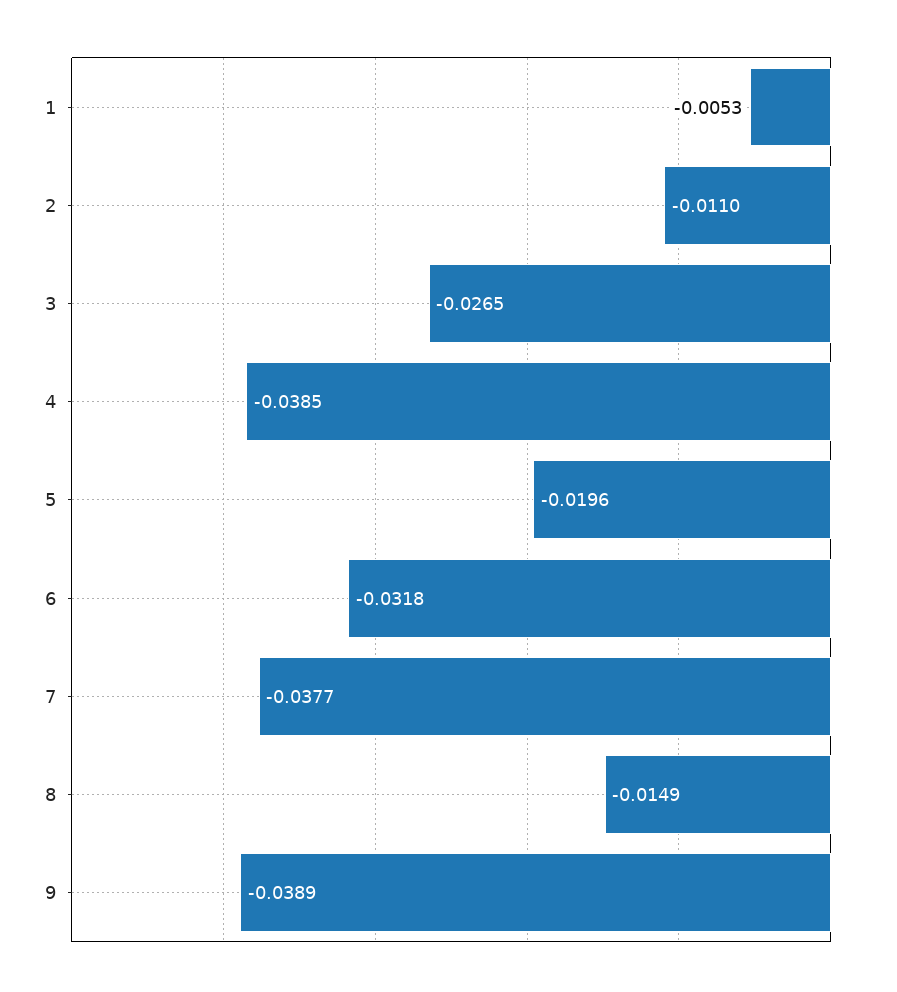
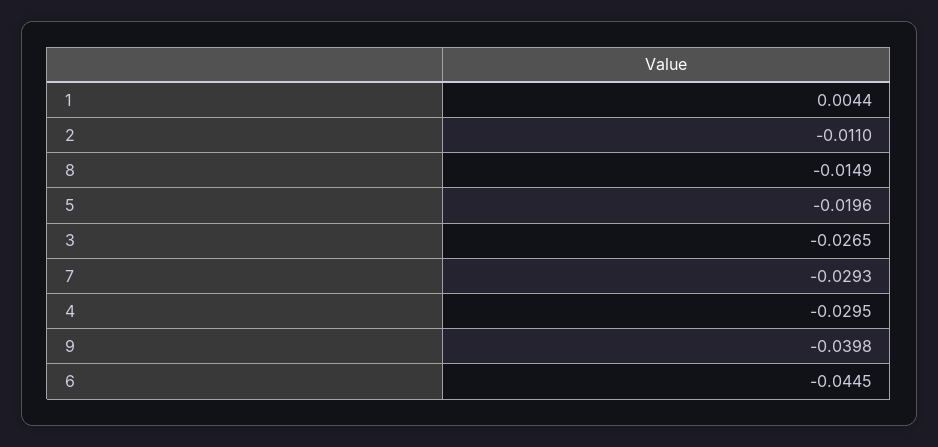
1: -0.0053 -> 0.0044
4: -0.0385 -> -0.0295
6: -0.0318 -> -0.0445
7: -0.0377 -> -0.0293
9: -0.0389 -> -0.0398

